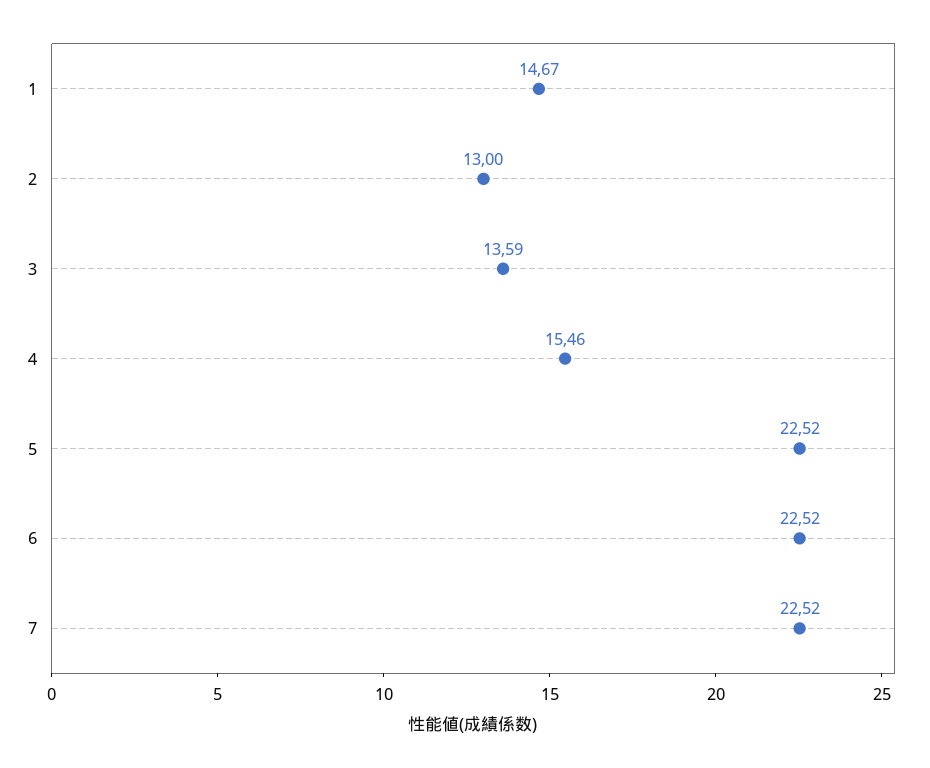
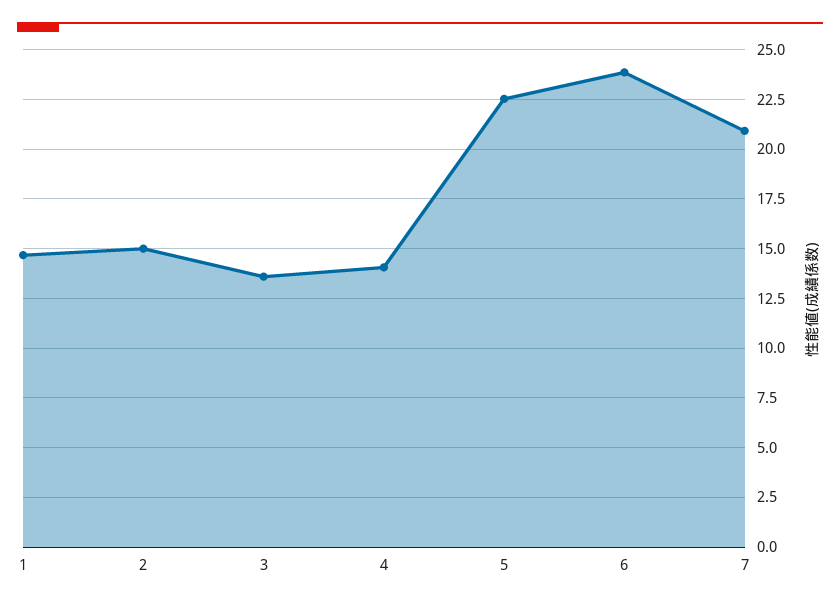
2: 13 -> 15
4: 15.46 -> 14
6: 22.52 -> 24
7: 22.52 -> 21

